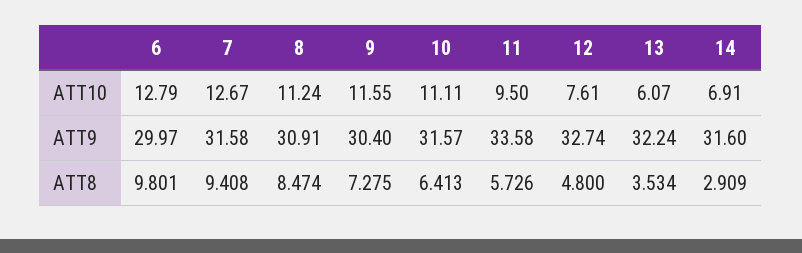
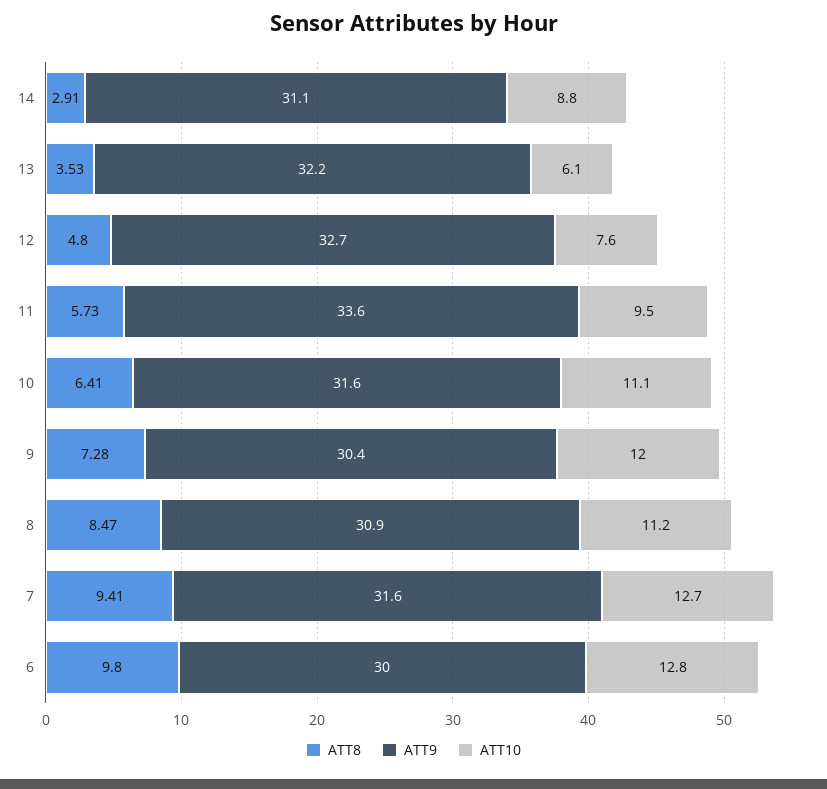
ATT10, 9: 11.55 -> 12
ATT10, 14: 6.91 -> 8.8
ATT9, 14: 31.6 -> 31.1

